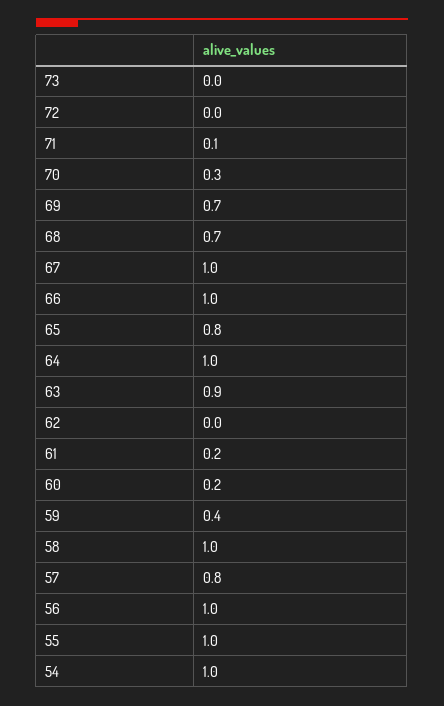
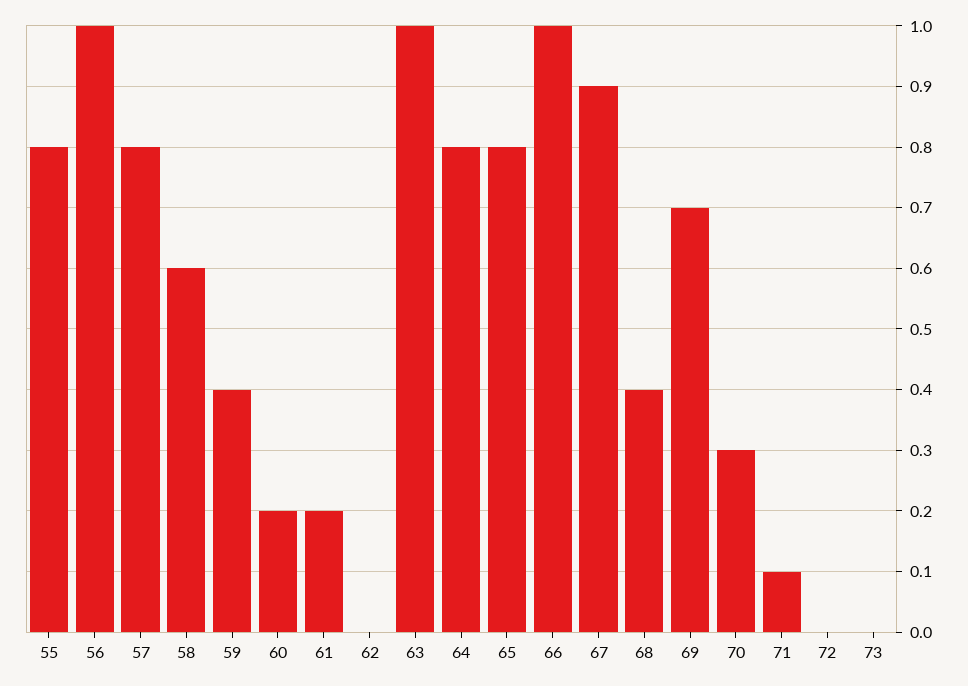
68: 0.7 -> 0.4
67: 1 -> 0.9
64: 1 -> 0.8
63: 0.9 -> 1
58: 1 -> 0.6
55: 1 -> 0.8
54: 1 -> none

